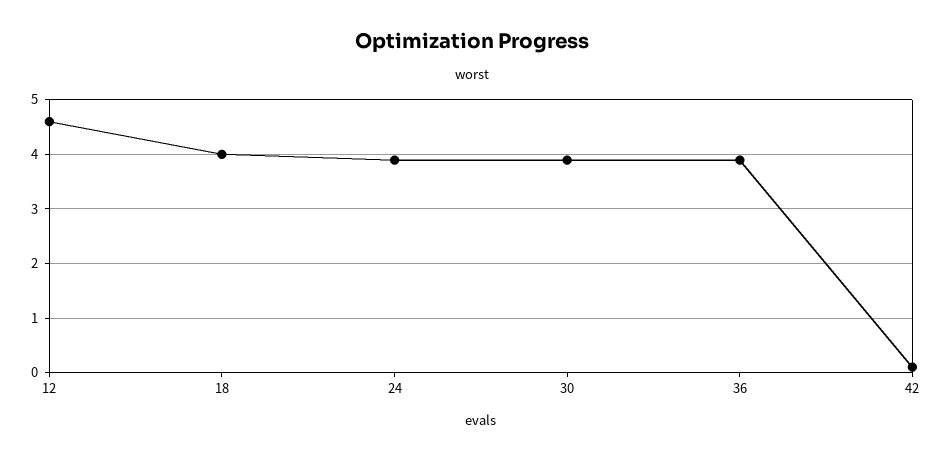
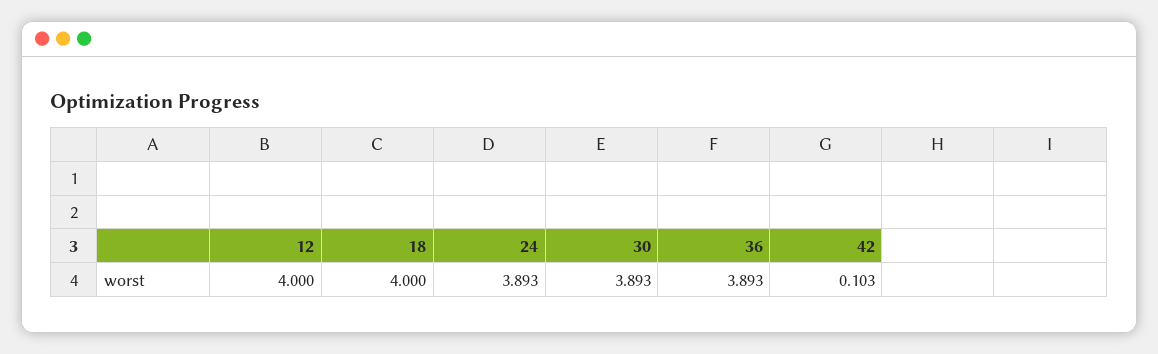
12: 4.6 -> 4

